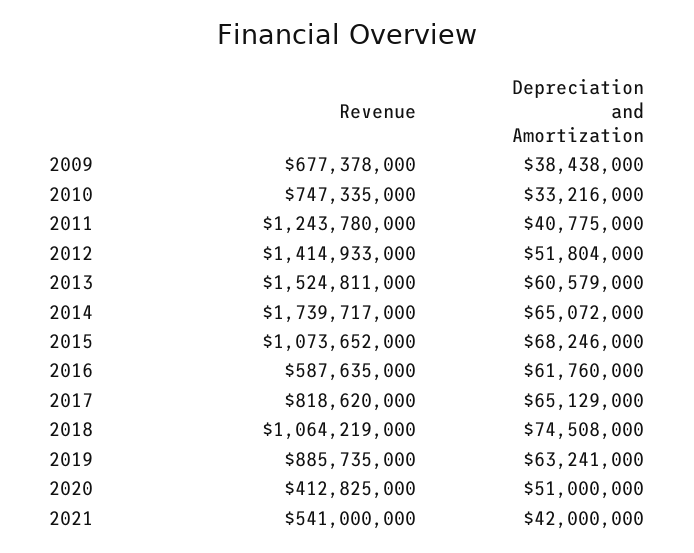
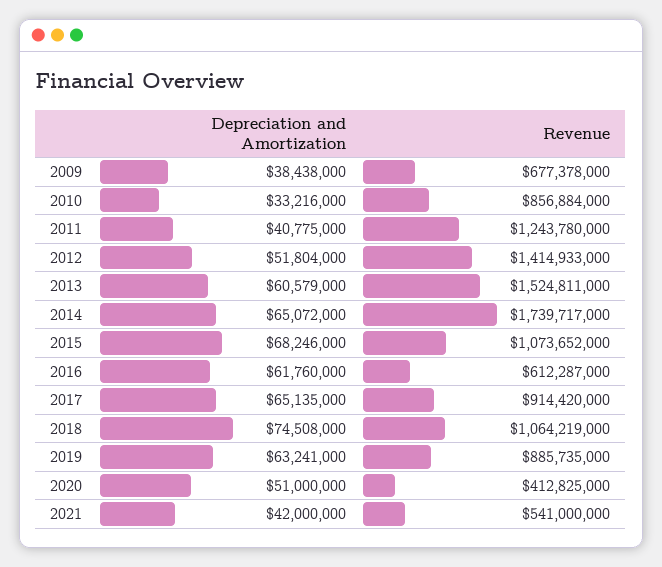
Revenue, 2010: 747335000 -> 856884000
Revenue, 2016: 587635000 -> 612287000
Revenue, 2017: 818620000 -> 914420000
Depreciation and Amortization, 2017: 65129000 -> 65135000

